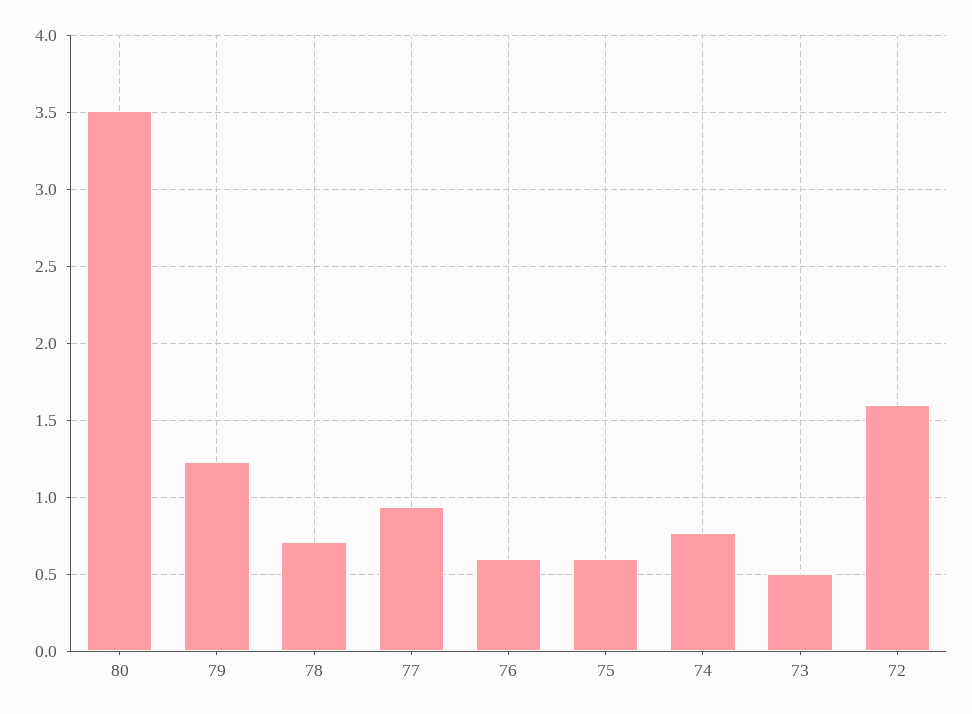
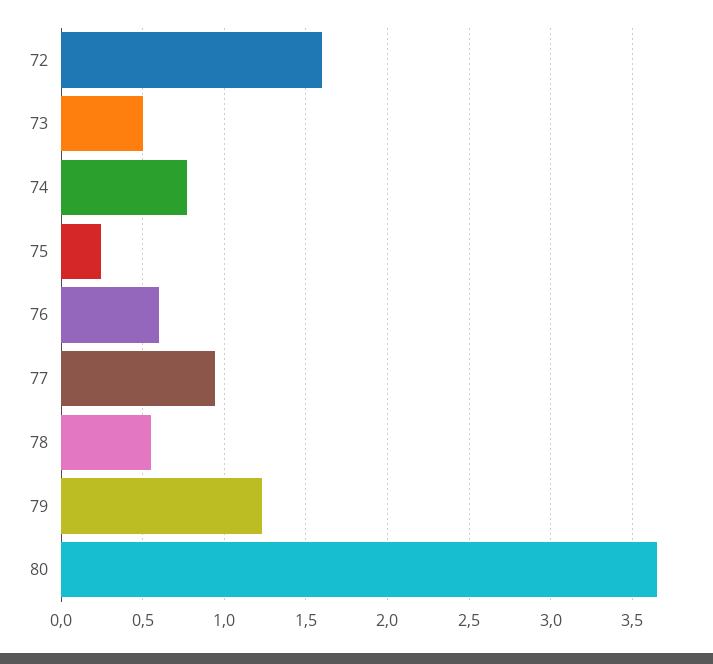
80: 3.5 -> 3.65
78: 0.7 -> 0.55
75: 0.6 -> 0.25

